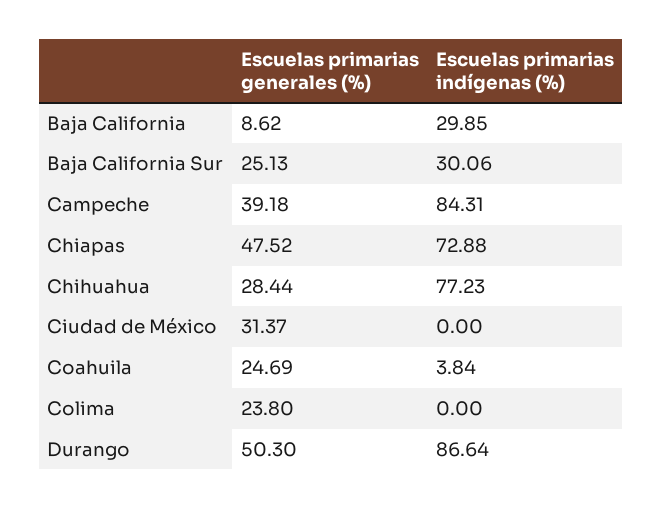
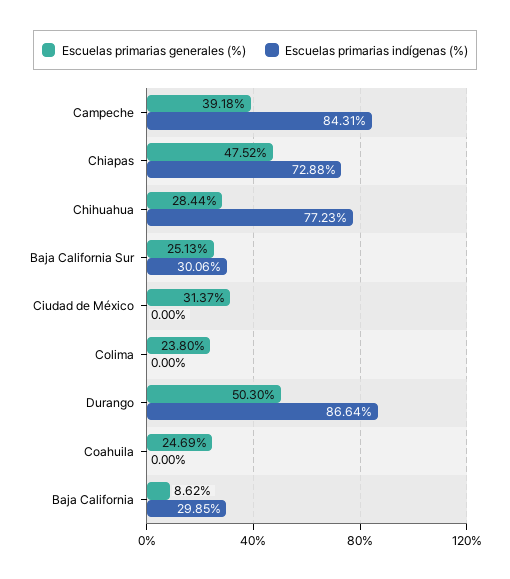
Escuelas primarias indígenas (%), Coahuila: 3.84 -> 0

